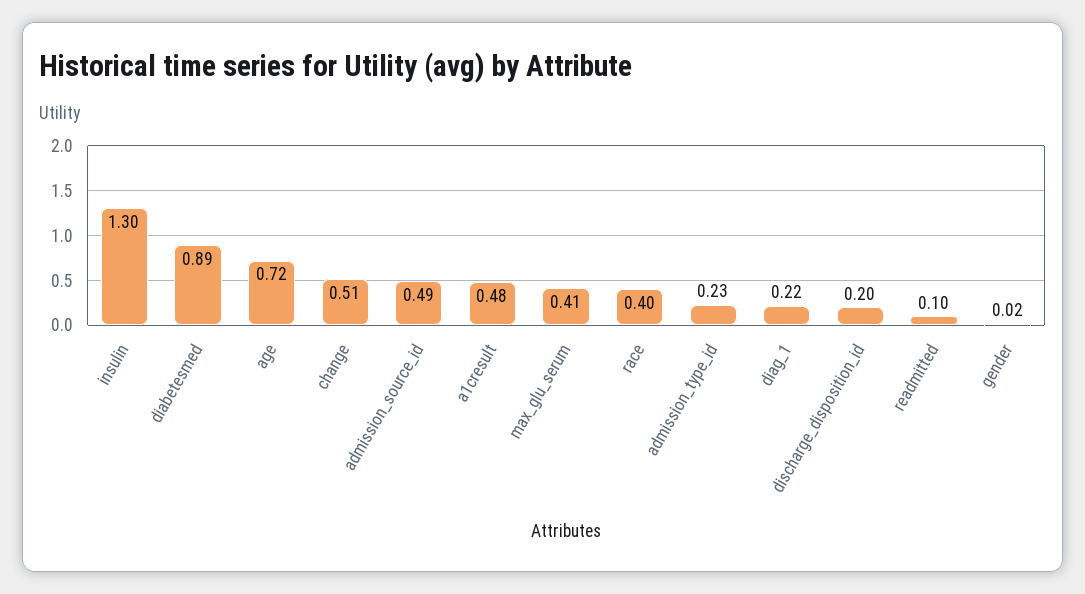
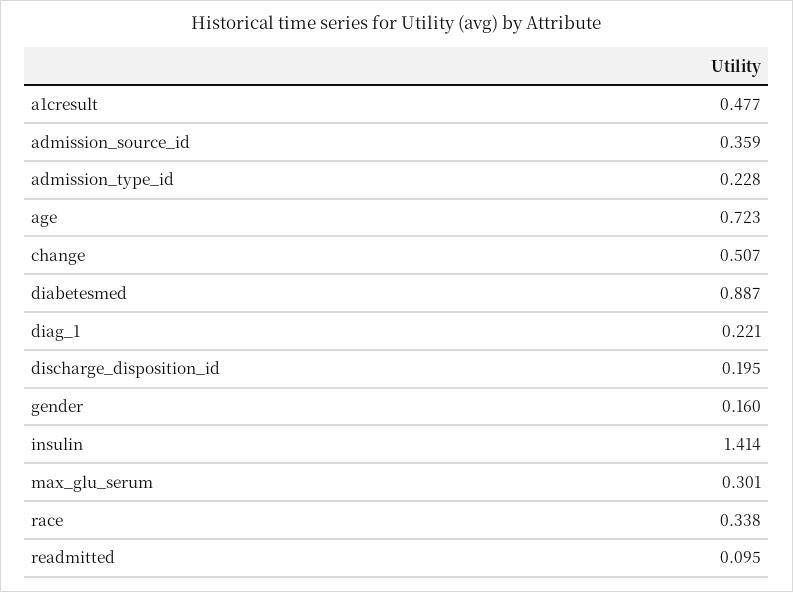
insulin: 1.3 -> 1.414
admission_source_id: 0.49 -> 0.359
max_glu_serum: 0.41 -> 0.301
race: 0.4 -> 0.338
gender: 0.02 -> 0.16

